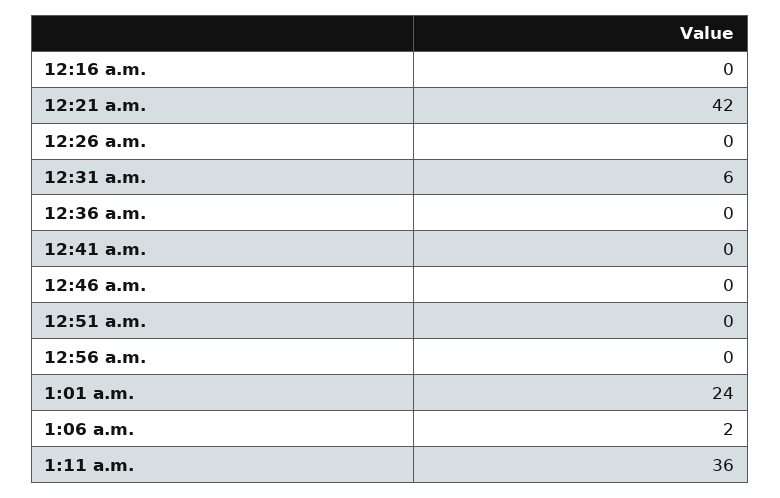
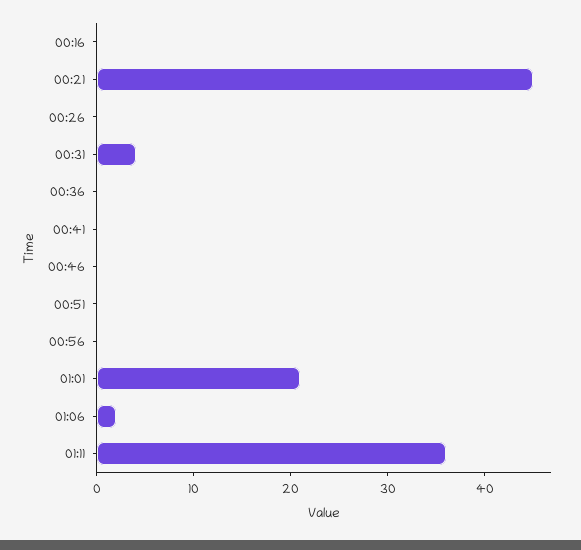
12:21 a.m.: 42 -> 45
12:31 a.m.: 6 -> 4
1:01 a.m.: 24 -> 21

